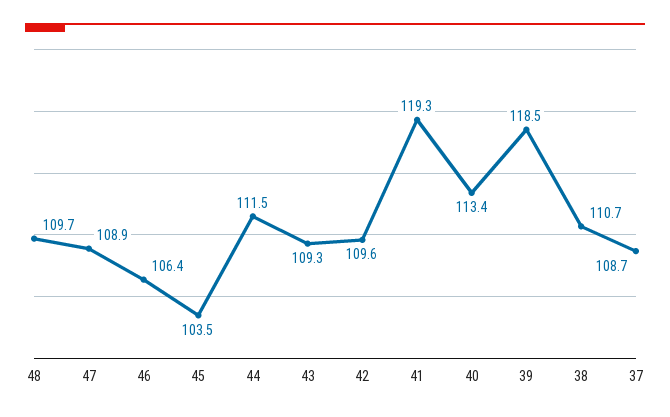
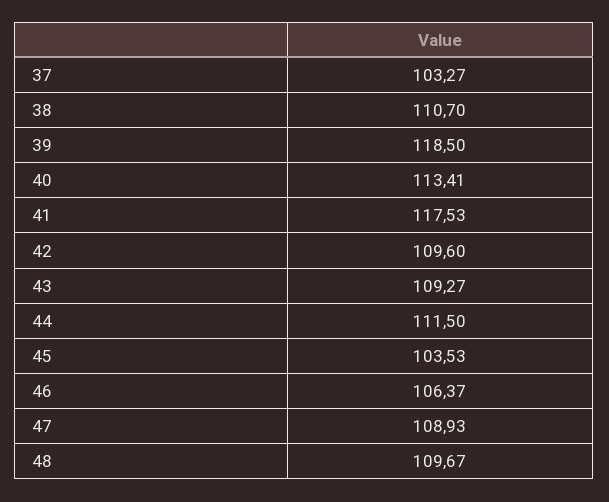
41: 119.3 -> 117.53
37: 108.7 -> 103.27

